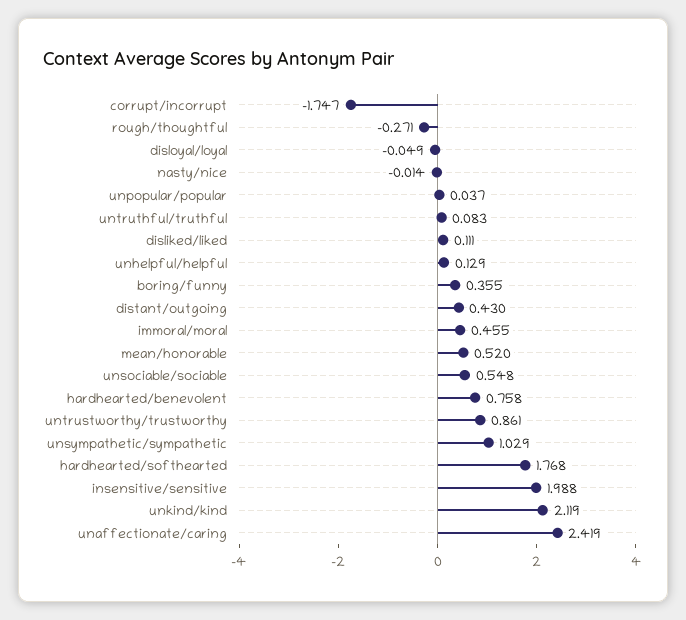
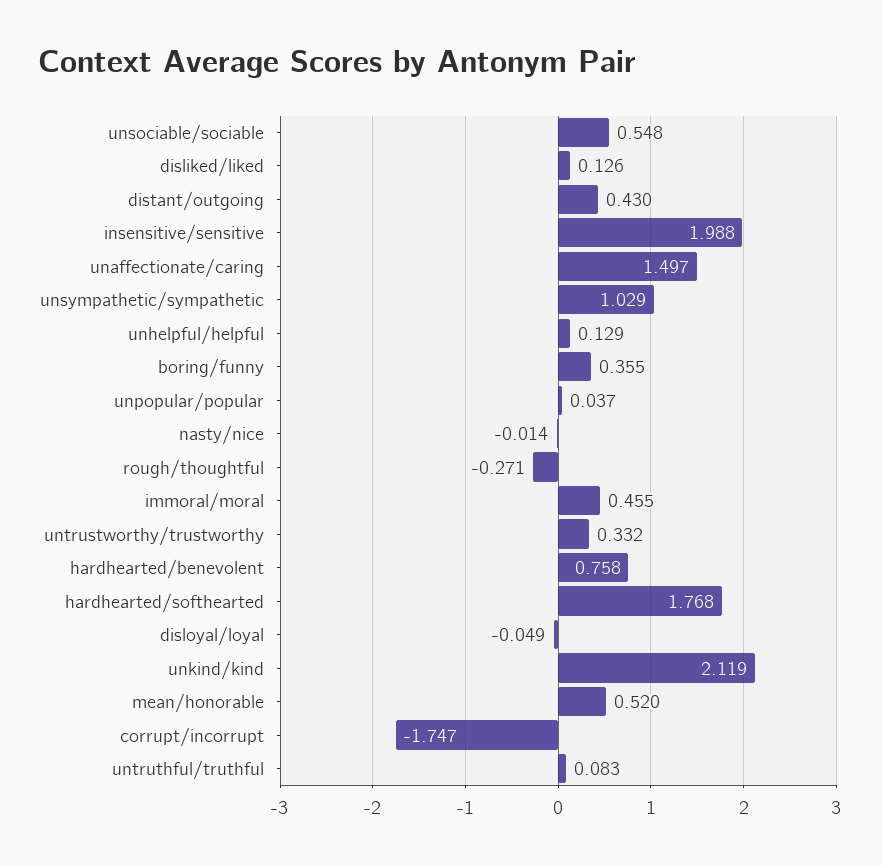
disliked/liked: 0.111 -> 0.126
untrustworthy/trustworthy: 0.861 -> 0.332
unaffectionate/caring: 2.419 -> 1.497

